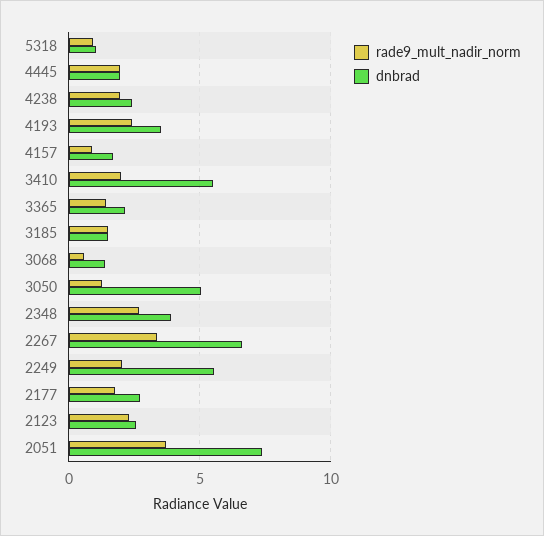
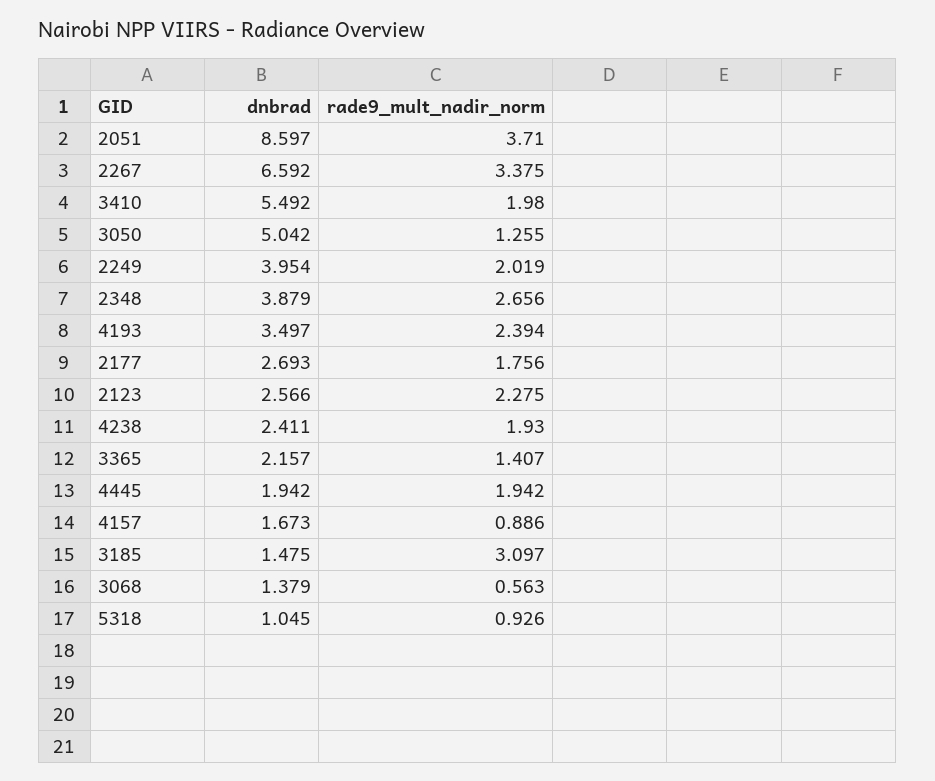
rade9_mult_nadir_norm, 3185: 1.5 -> 3.097
dnbrad, 2249: 5.5 -> 3.954
dnbrad, 2051: 7.5 -> 8.597

